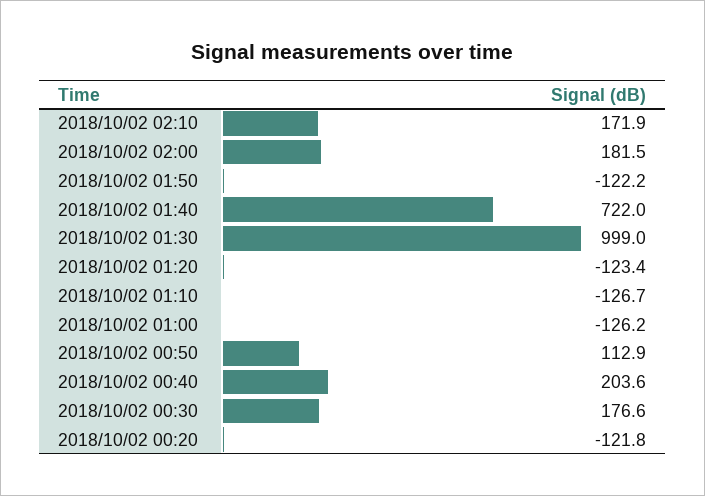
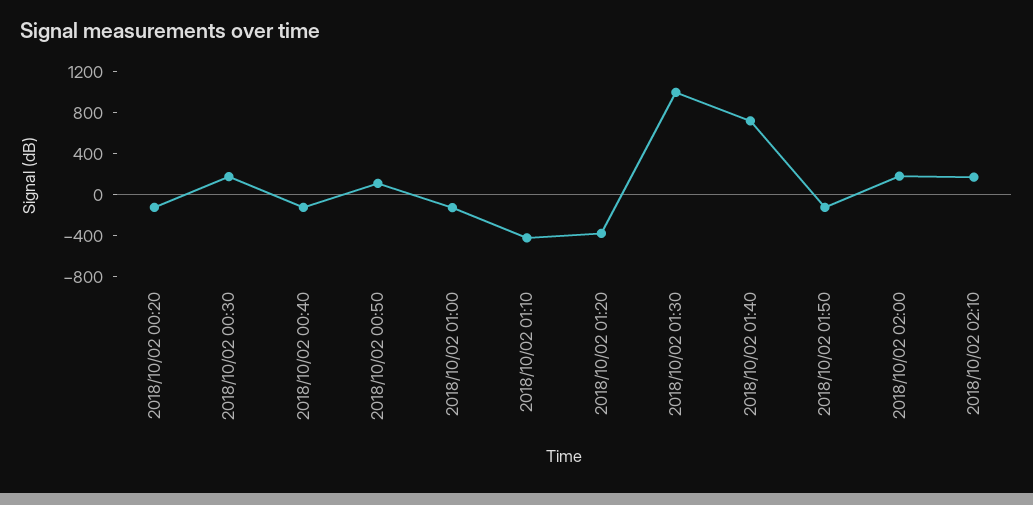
2018/10/02 01:20: -123.4 -> -400
2018/10/02 01:10: -126.7 -> -400
2018/10/02 00:40: 203.6 -> -100

